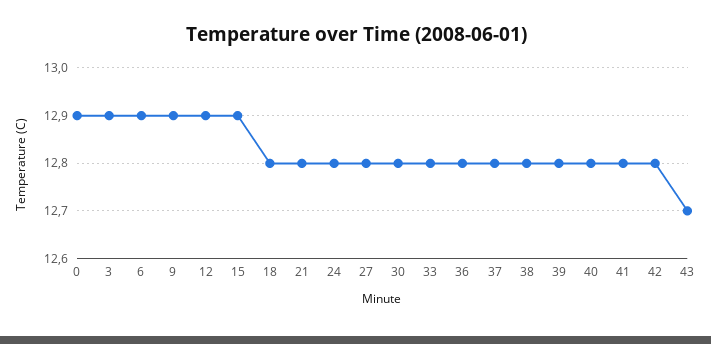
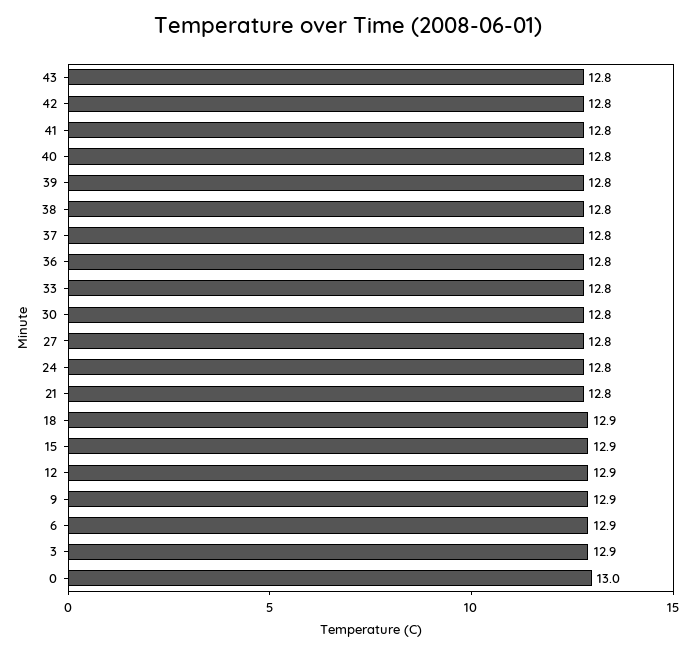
0: 12.9 -> 13
18: 12.8 -> 12.9
43: 12.7 -> 12.8

